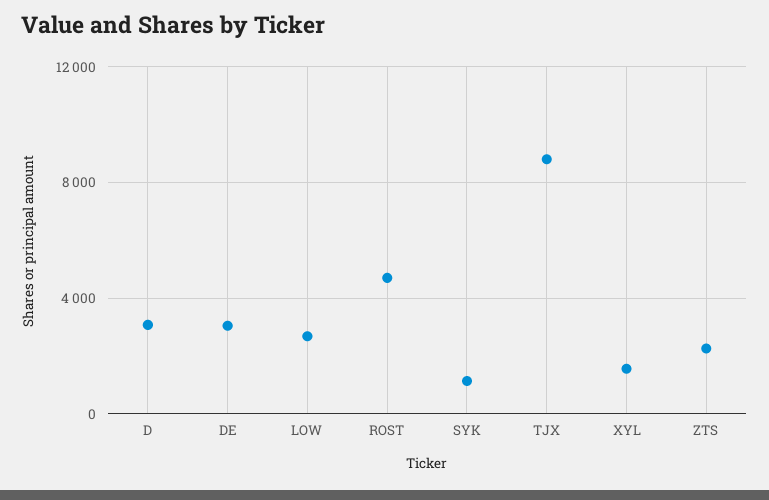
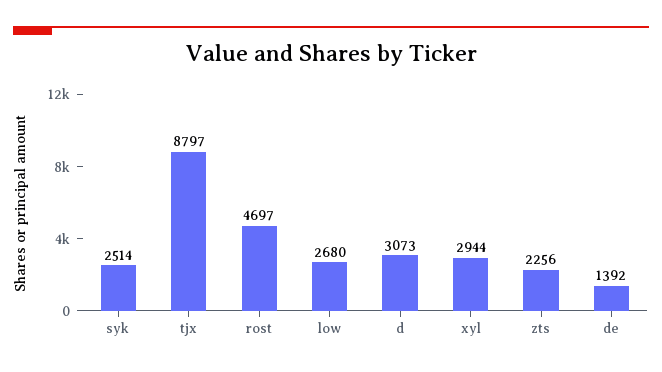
DE: 3000 -> 1392
SYK: 1000 -> 2514
XYL: 1500 -> 2944

